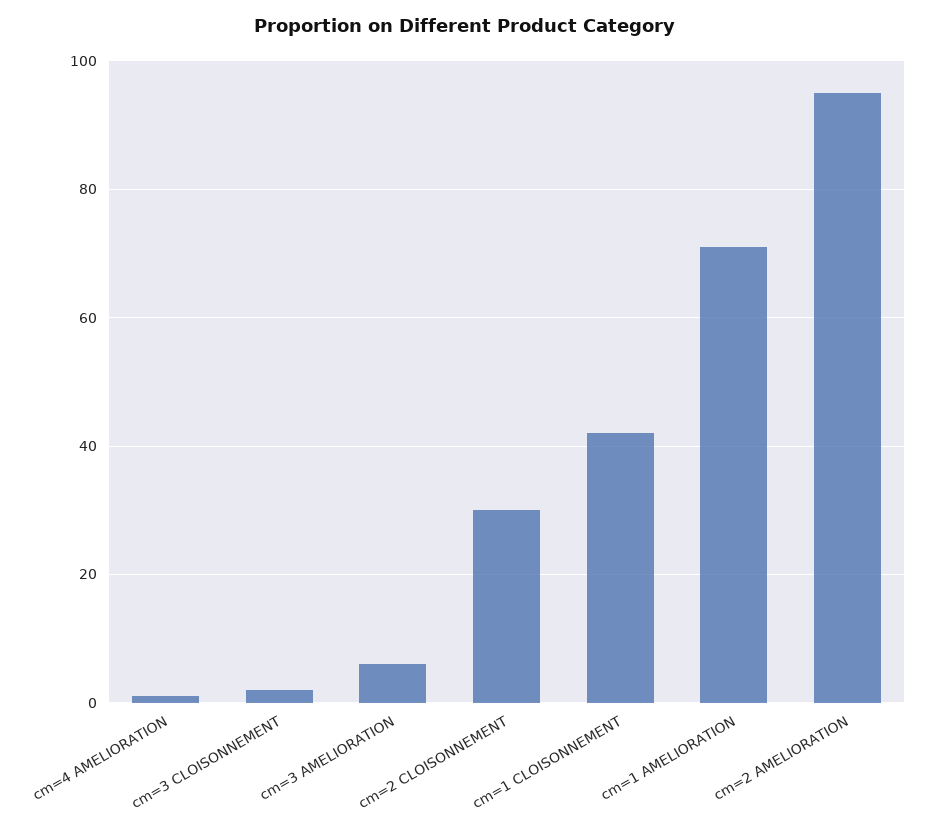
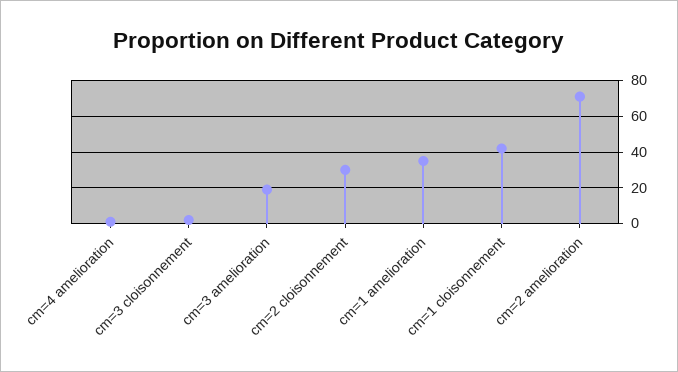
cm=3 AMELIORATION: 5 -> 20
cm=1 AMELIORATION: 70 -> 35
cm=2 AMELIORATION: 95 -> 70

